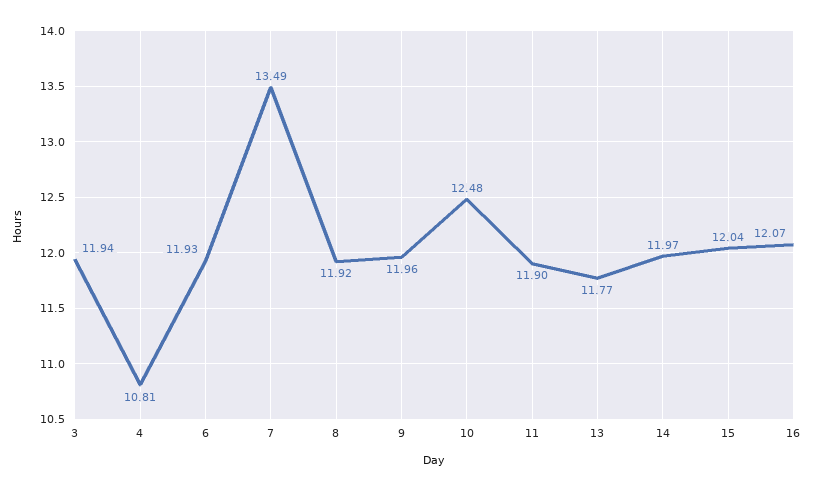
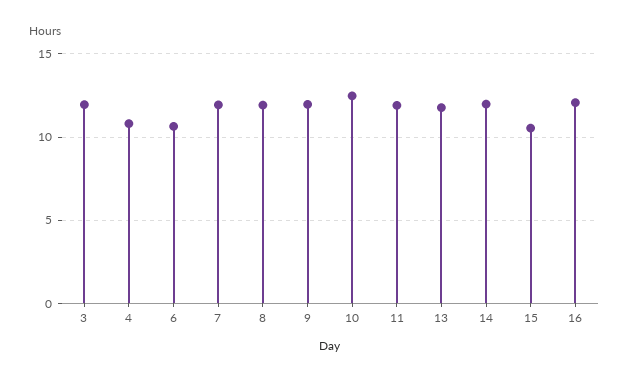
6: 11.93 -> 10.5
7: 13.49 -> 12
15: 12.04 -> 10.5

